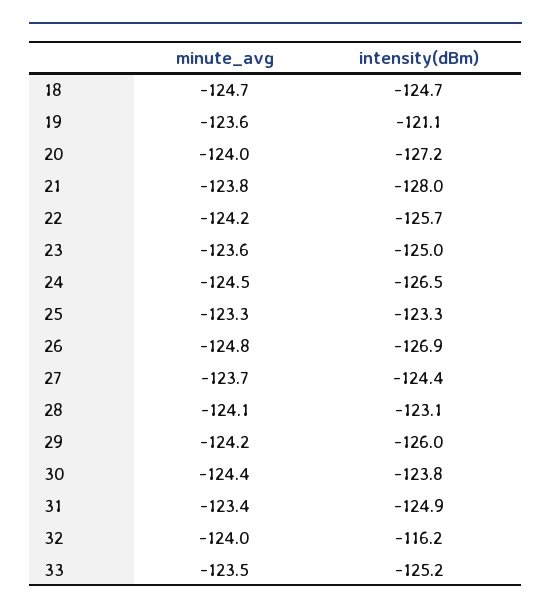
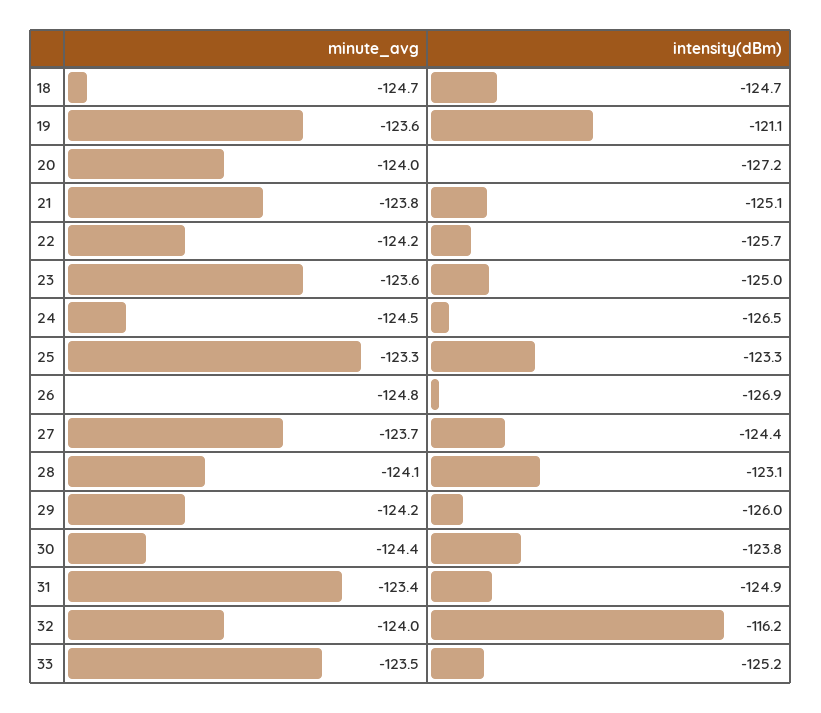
intensity(dBm), 21: -128 -> -125.1

